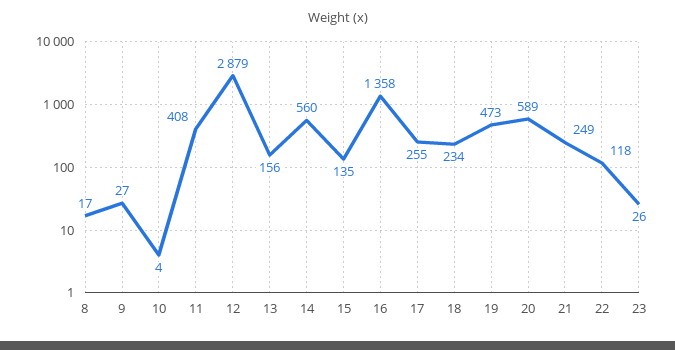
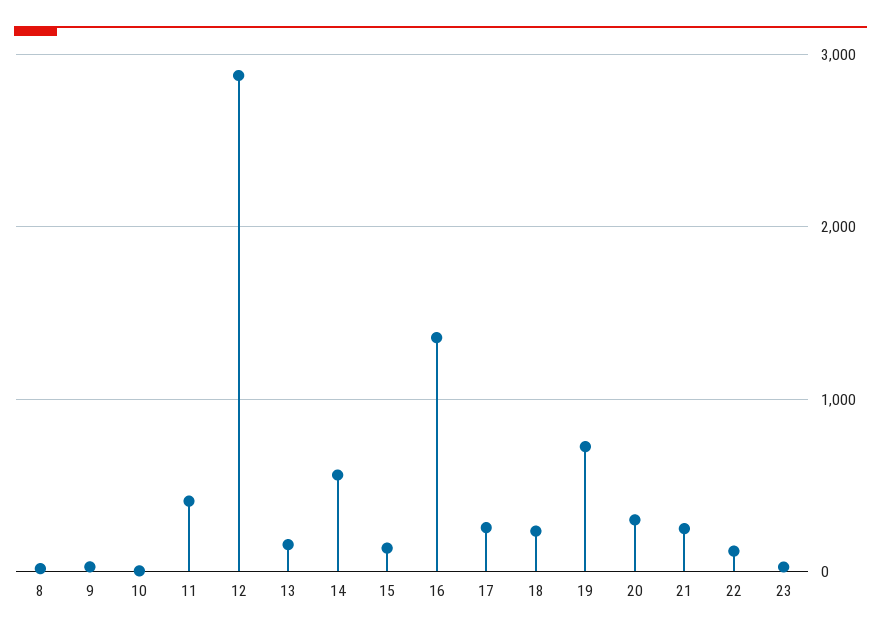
19: 473 -> 700
20: 589 -> 300

